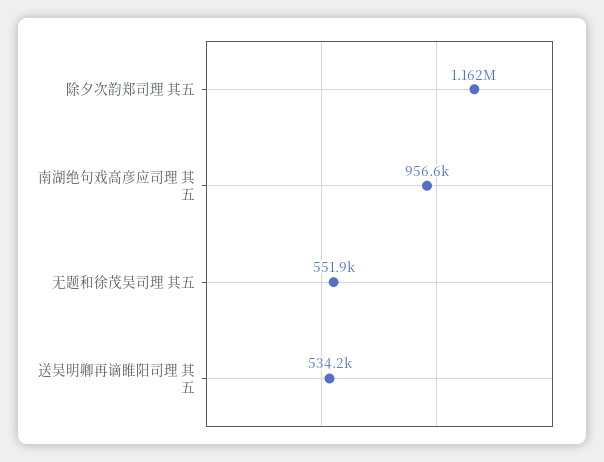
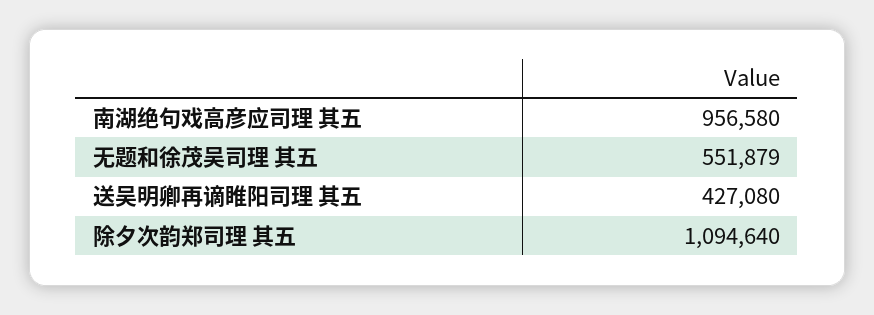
除夕次韵郑司理 其五: 1162000 -> 1094640
送吴明卿再谪睢阳司理 其五: 534200 -> 427080

